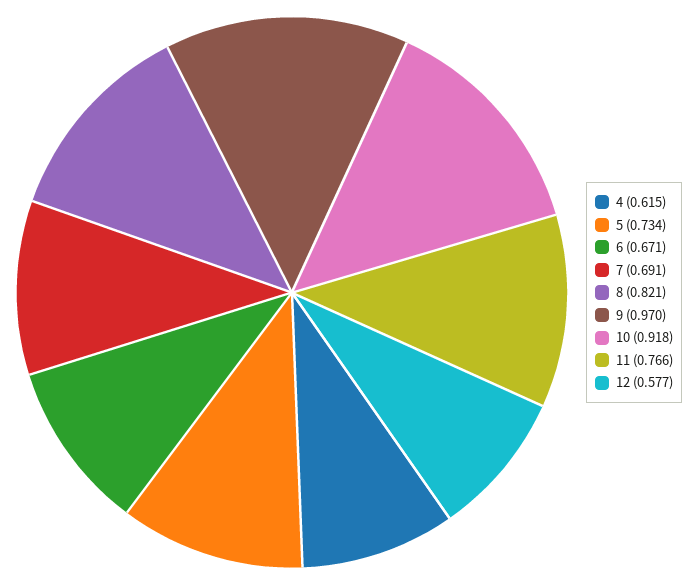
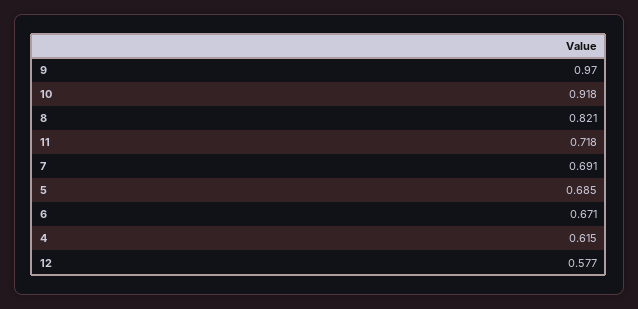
5: 0.734 -> 0.685
11: 0.766 -> 0.718

